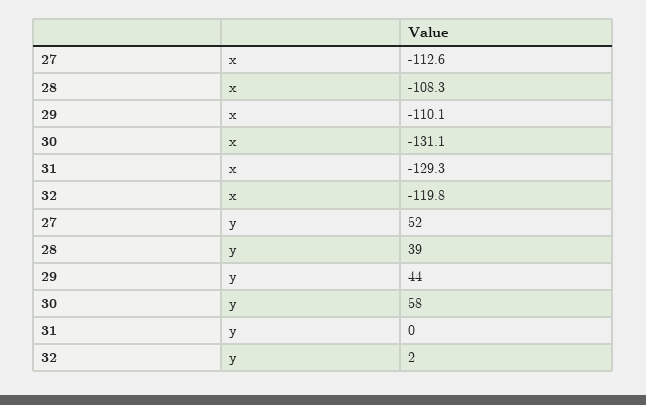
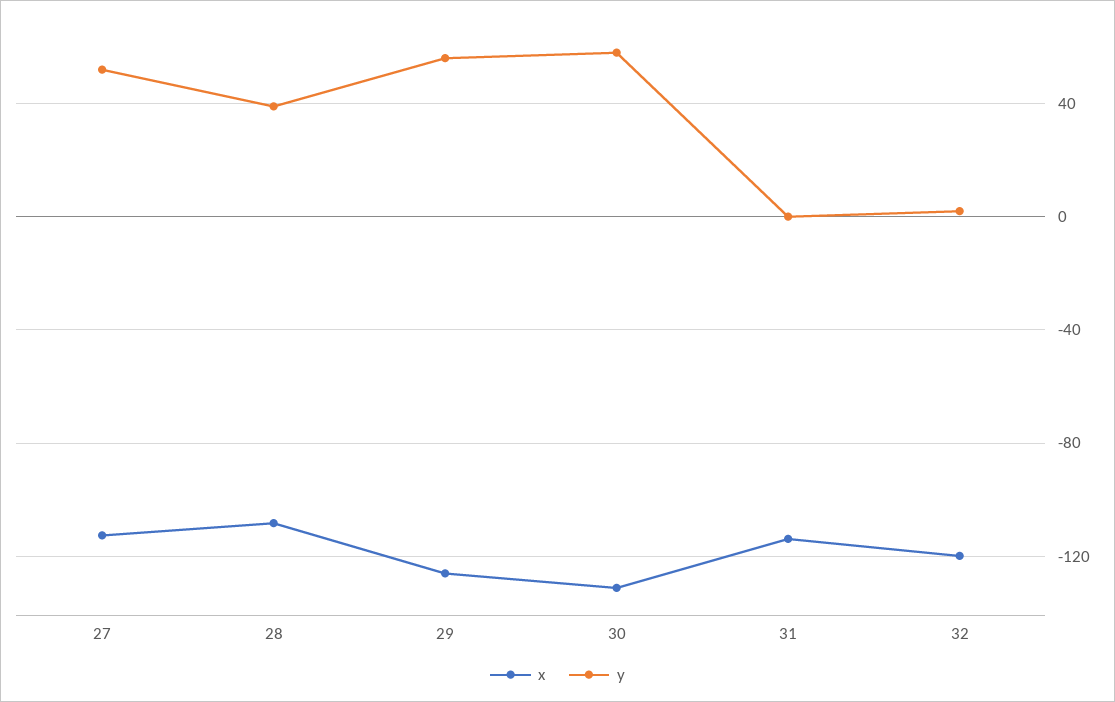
x, 29: -110.1 -> -125
x, 31: -129.3 -> -115
y, 29: 44 -> 55

